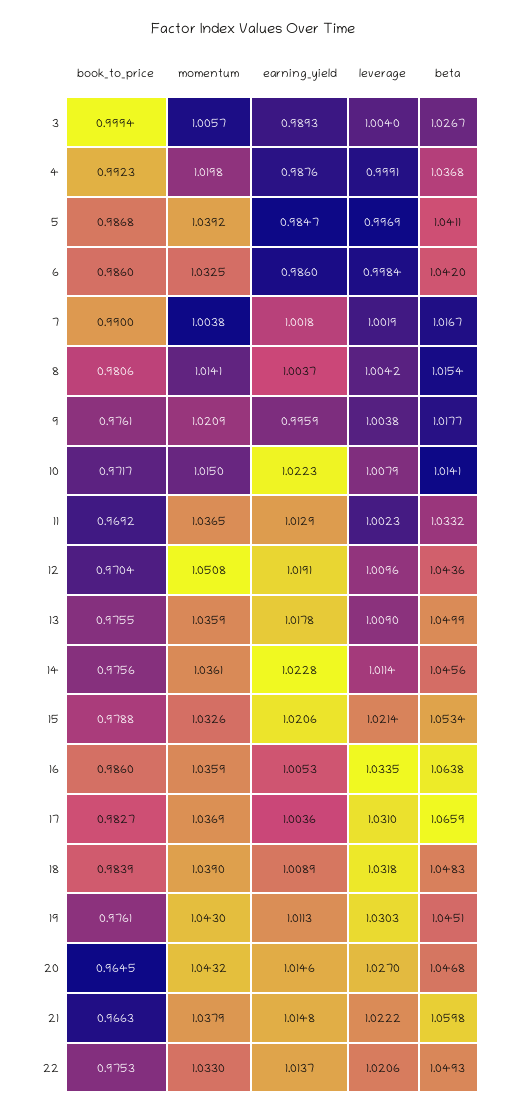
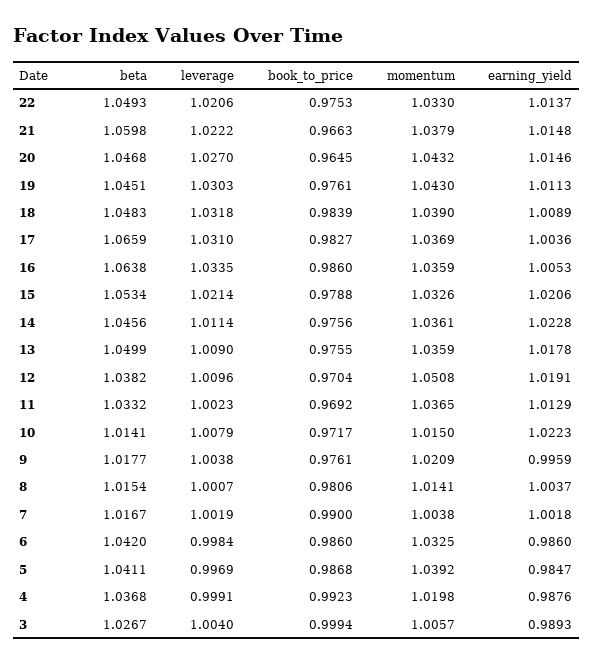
leverage, 8: 1.0042 -> 1.0007
beta, 12: 1.0436 -> 1.0382

